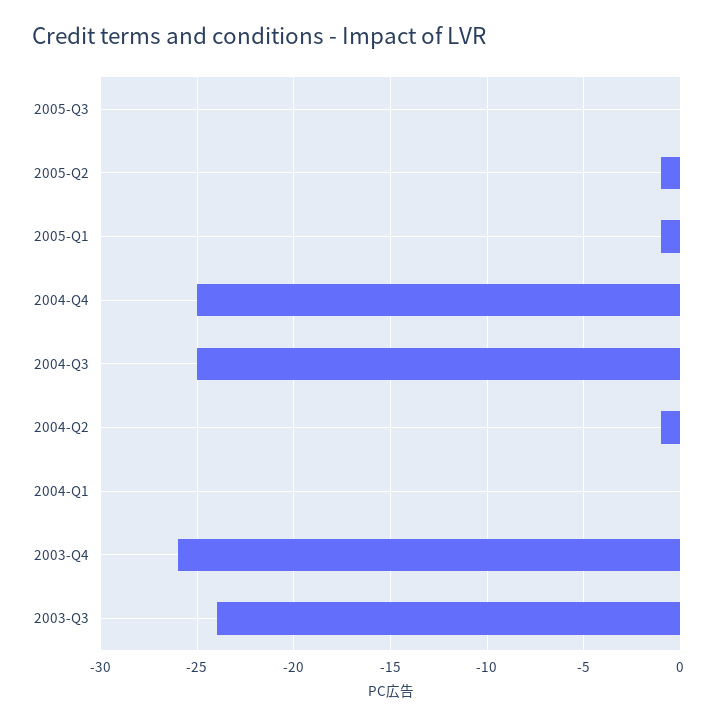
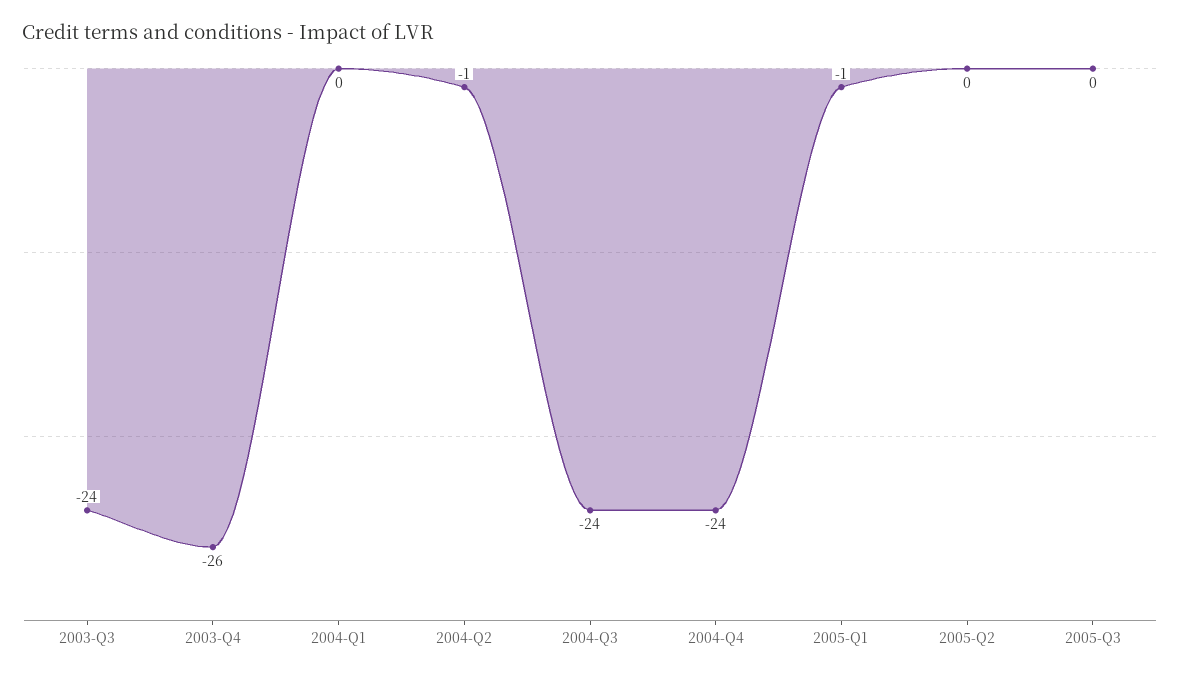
2005-Q2: -1 -> 0
2004-Q4: -25 -> -24
2004-Q3: -25 -> -24

